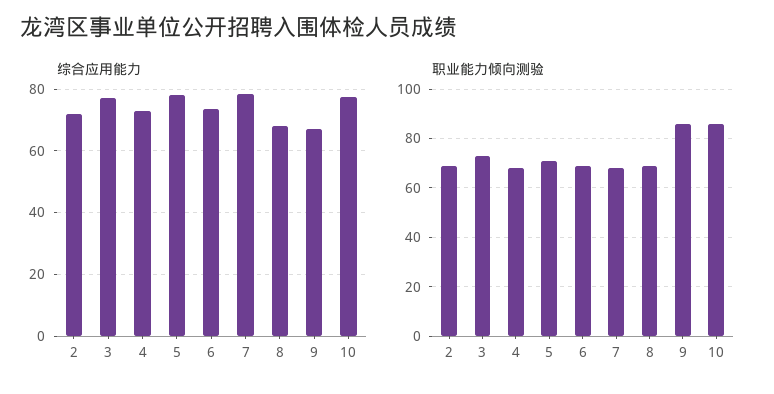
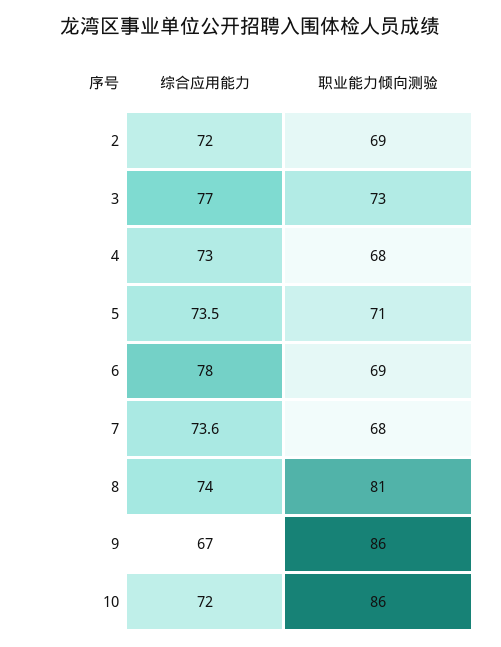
综合应用能力, 5: 78 -> 73.5
综合应用能力, 6: 74 -> 78
综合应用能力, 7: 78 -> 73.6
综合应用能力, 8: 68 -> 74
综合应用能力, 10: 78 -> 72
职业能力倾向测验, 8: 70 -> 81

